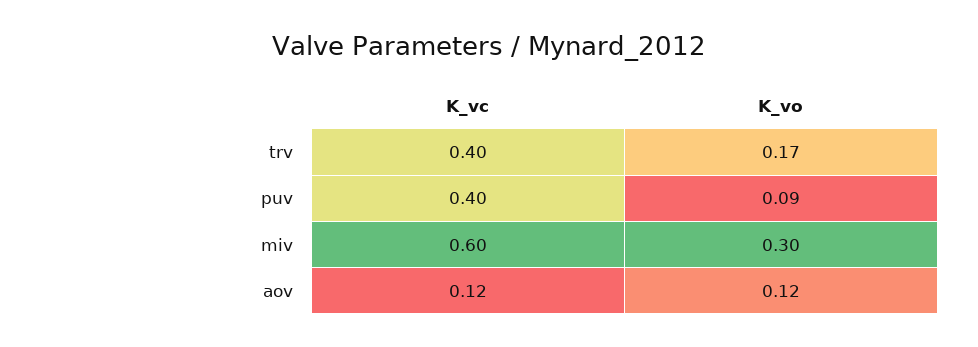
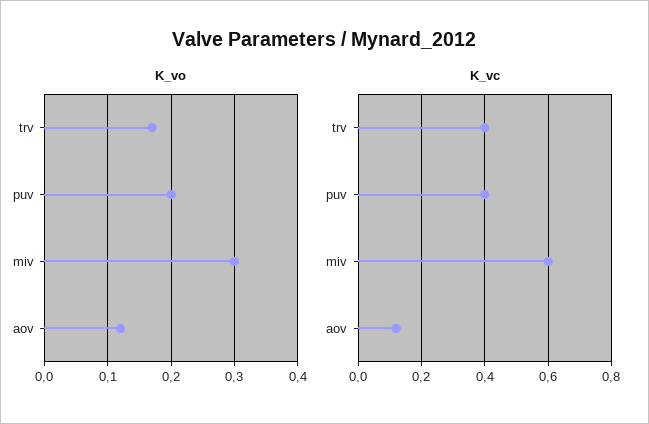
K_vo, puv: 0.09 -> 0.2

